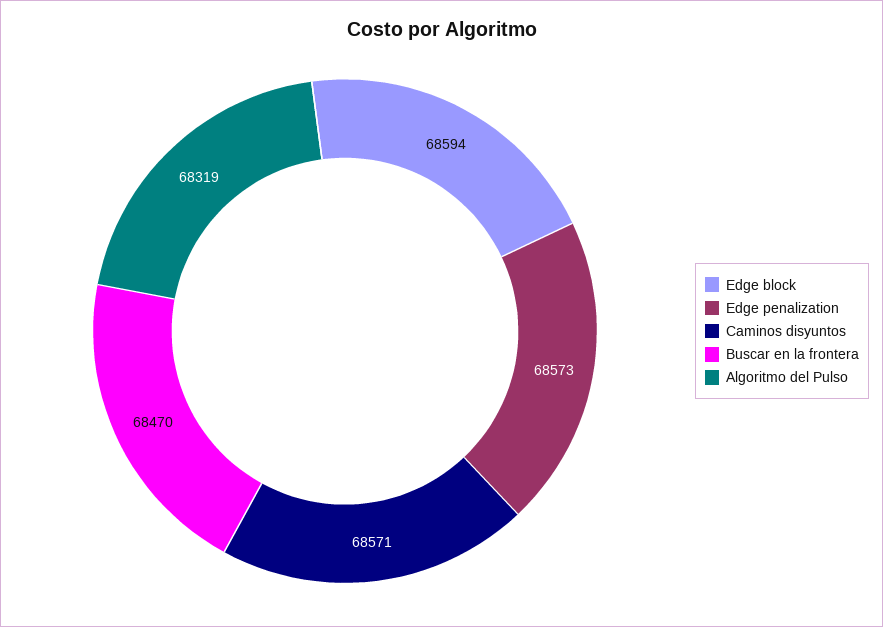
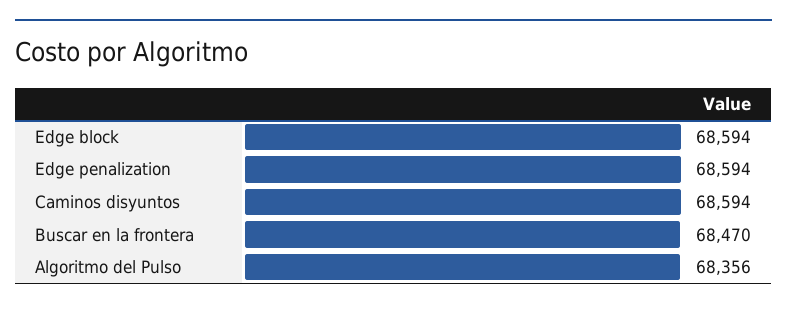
Edge penalization: 68573 -> 68594
Caminos disyuntos: 68571 -> 68594
Algoritmo del Pulso: 68319 -> 68356

